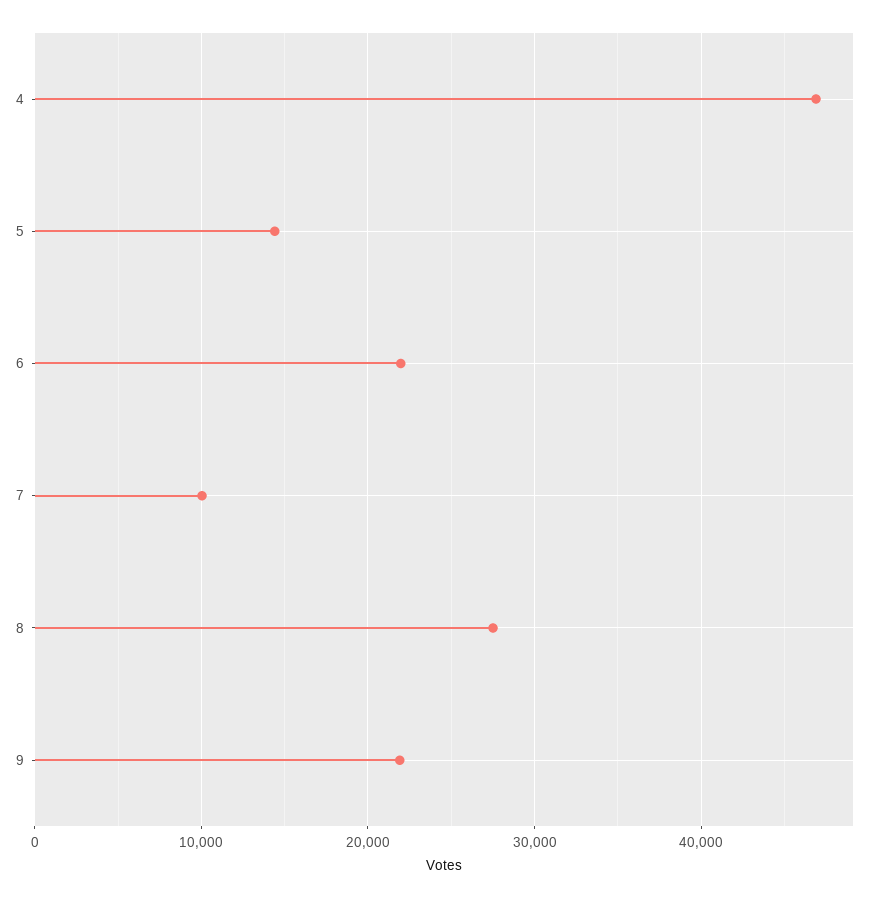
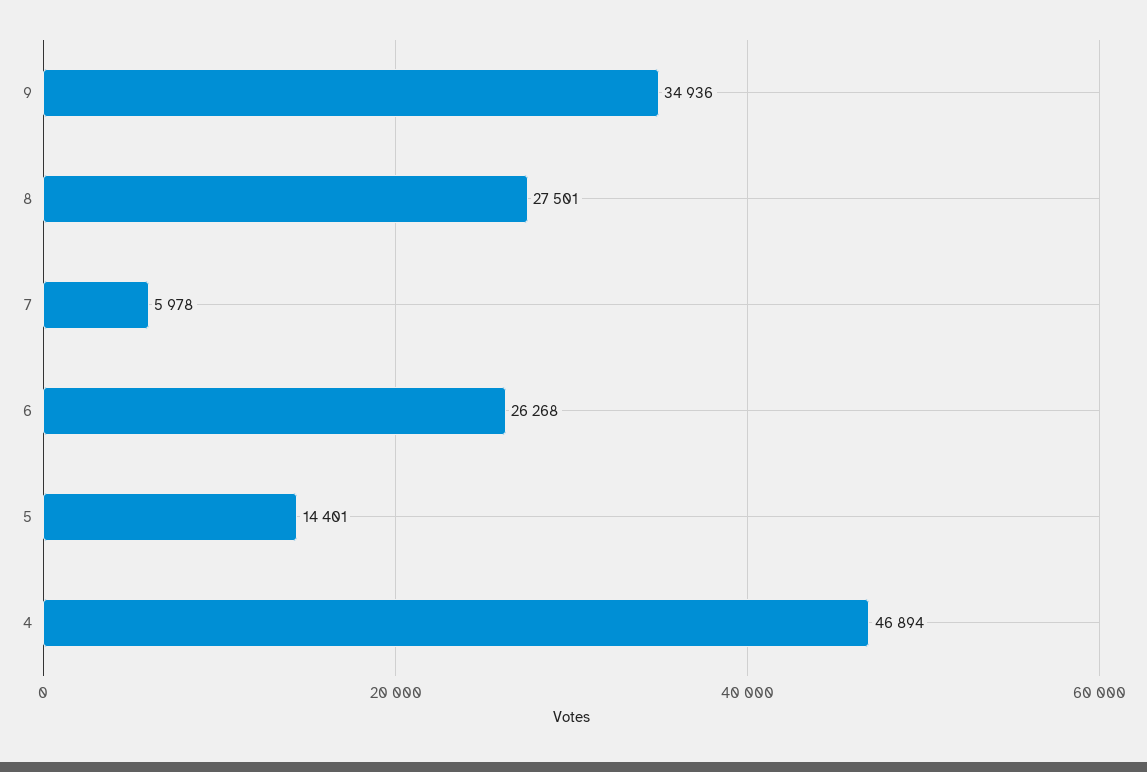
6: 22000 -> 26268
7: 10000 -> 5978
9: 22000 -> 34936

